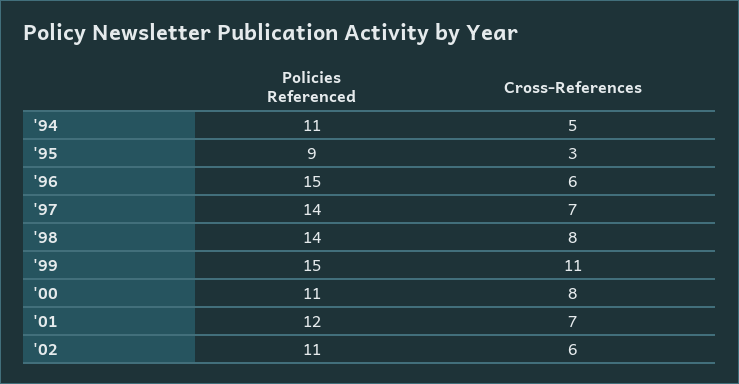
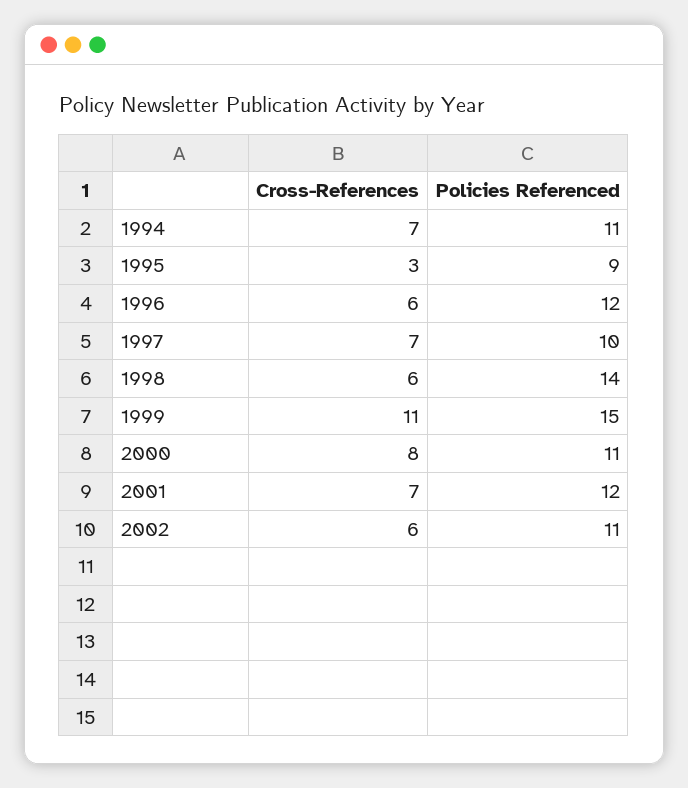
Cross-References, '94: 5 -> 7
Policies Referenced, '96: 15 -> 12
Policies Referenced, '97: 14 -> 10
Cross-References, '98: 8 -> 6

